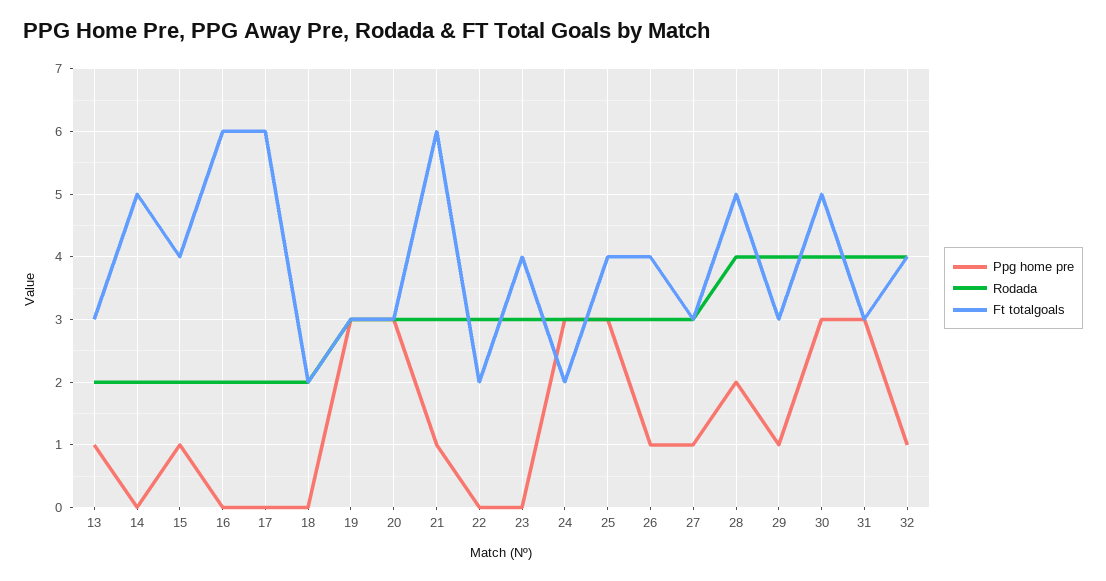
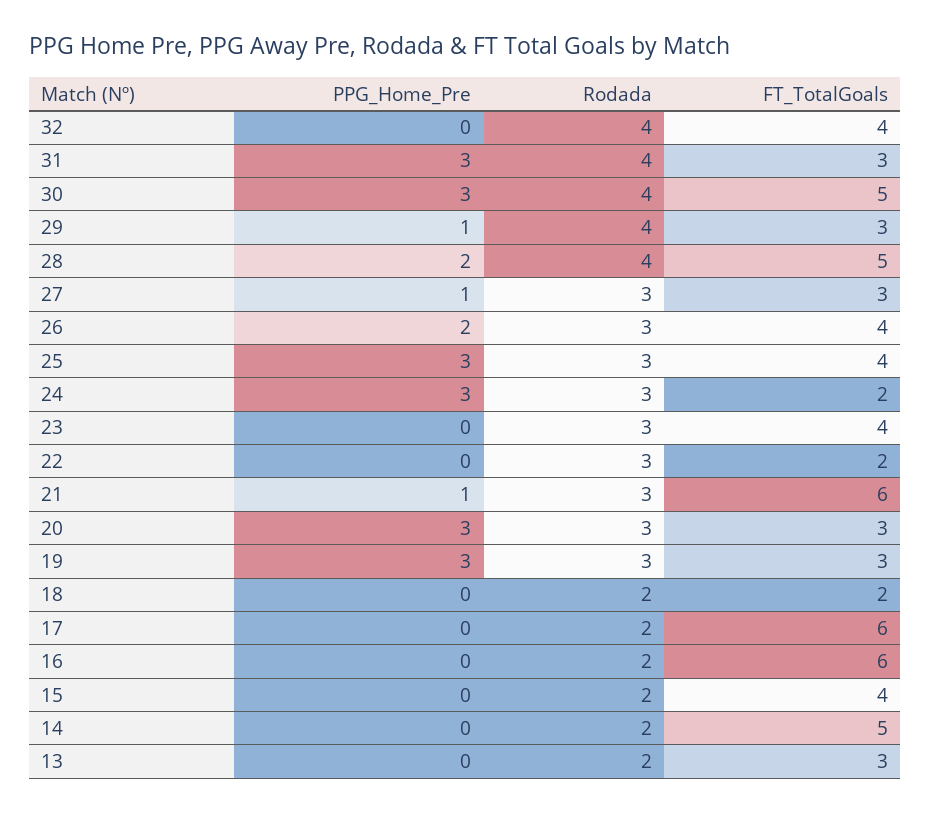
Ppg home pre, 13: 1 -> 0
Ppg home pre, 15: 1 -> 0
Ppg home pre, 26: 1 -> 2
Ppg home pre, 32: 1 -> 0

